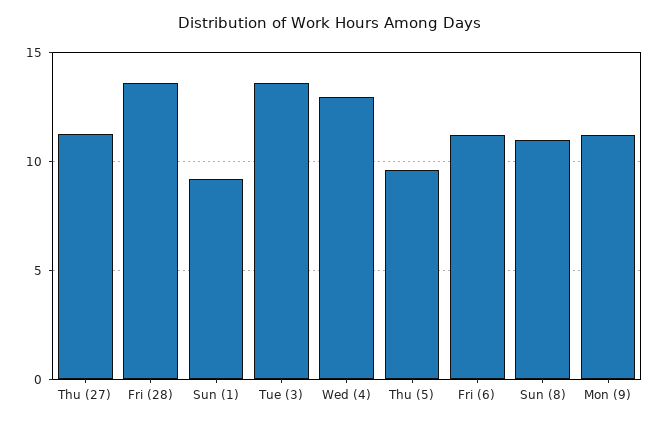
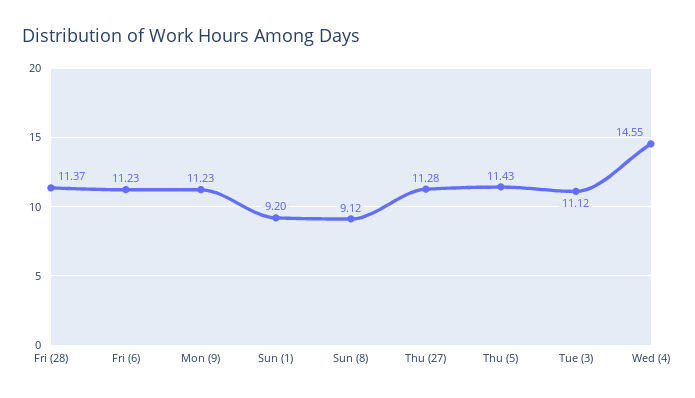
Fri (28): 13.5 -> 11.37
Tue (3): 13.5 -> 11.12
Wed (4): 13 -> 14.55
Thu (5): 9.5 -> 11.43
Sun (8): 11 -> 9.12

